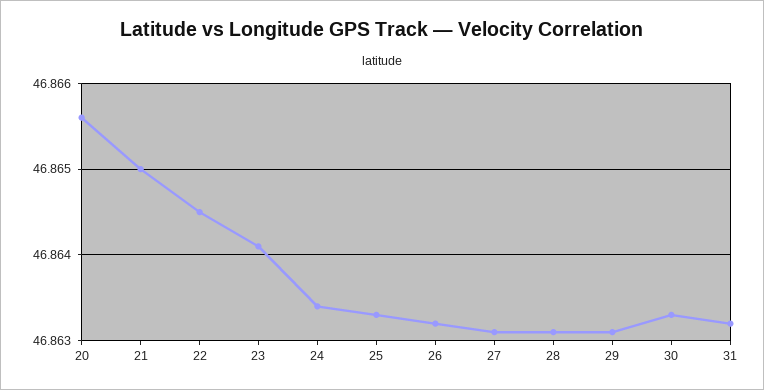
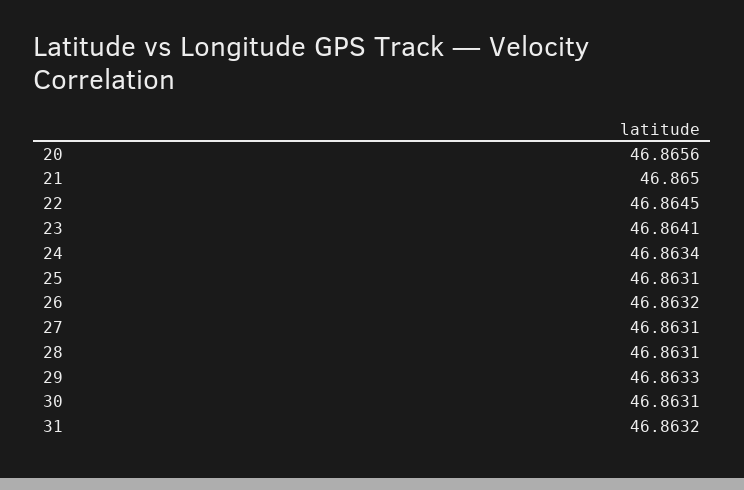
25: 46.8633 -> 46.8631
29: 46.8631 -> 46.8633
30: 46.8633 -> 46.8631

